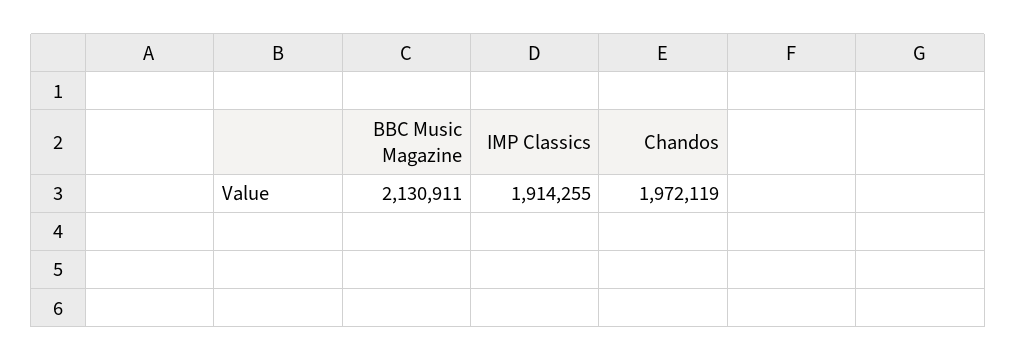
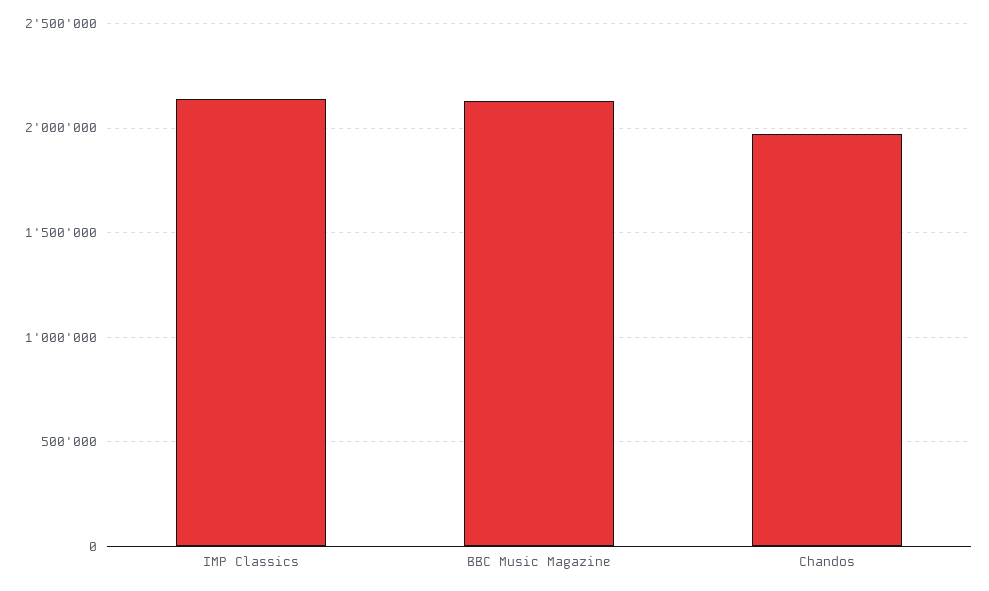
IMP Classics: 1914255 -> 2150000

